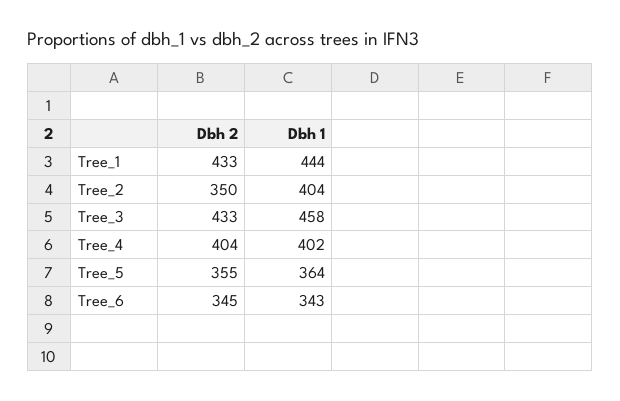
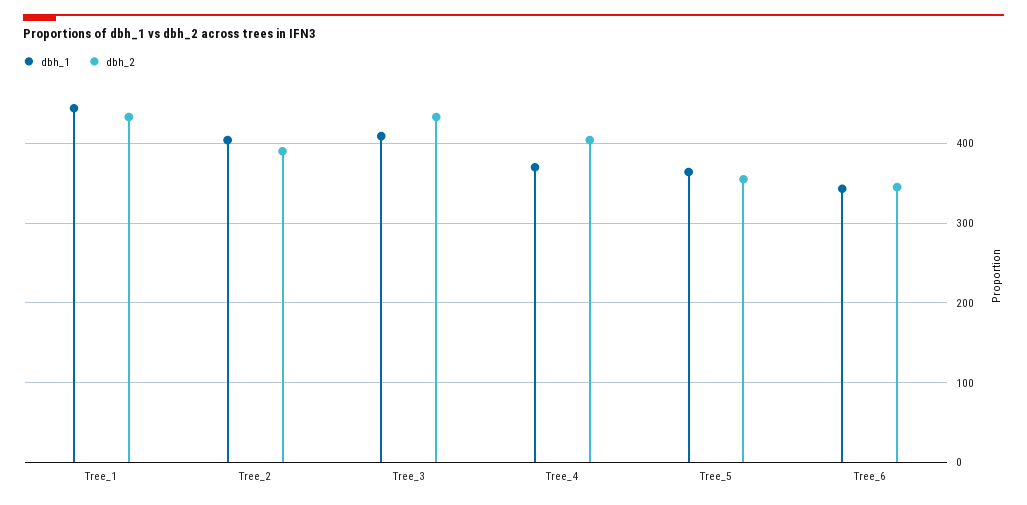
Dbh 2, Tree_2: 350 -> 390
Dbh 1, Tree_3: 458 -> 410
Dbh 1, Tree_4: 402 -> 370

